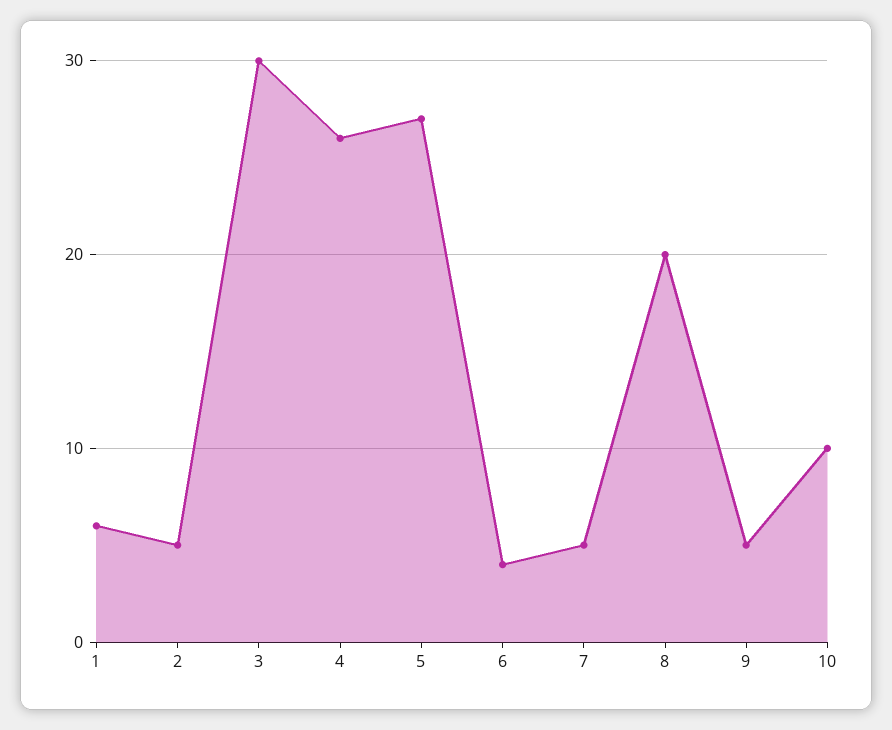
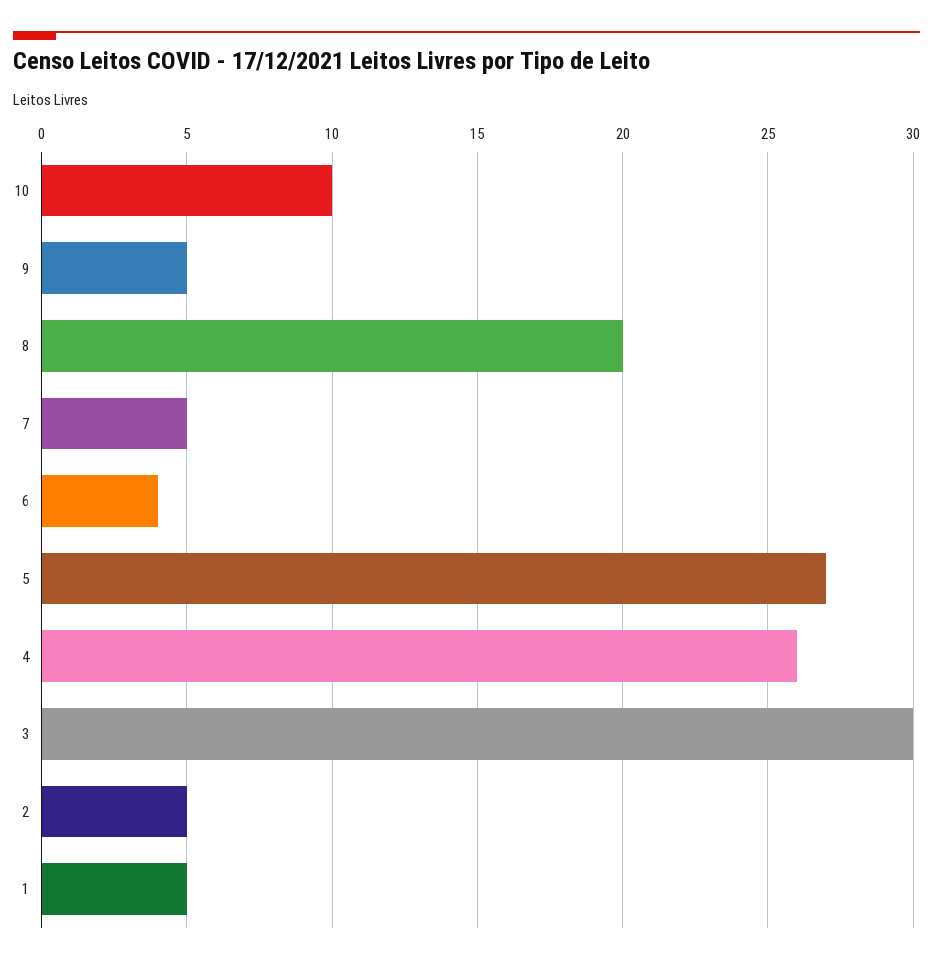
1: 6 -> 5

